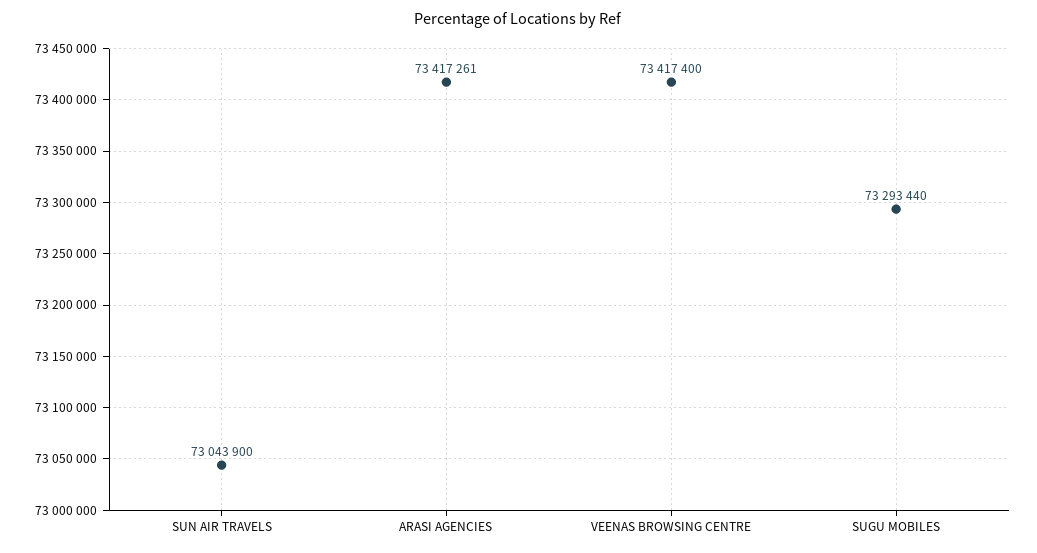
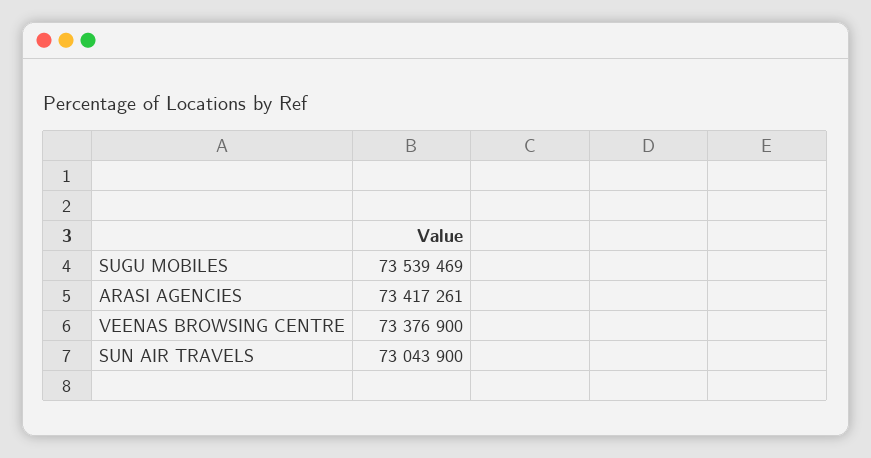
VEENAS BROWSING CENTRE: 73417400 -> 73376900
SUGU MOBILES: 73293440 -> 73539469

